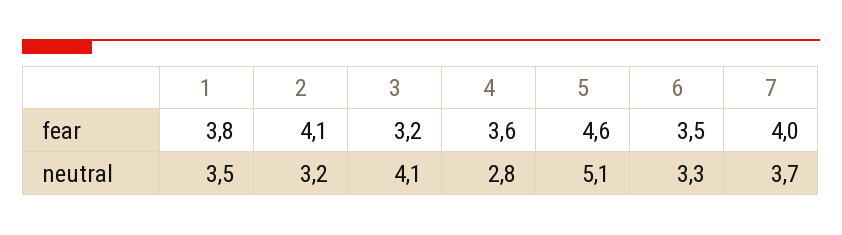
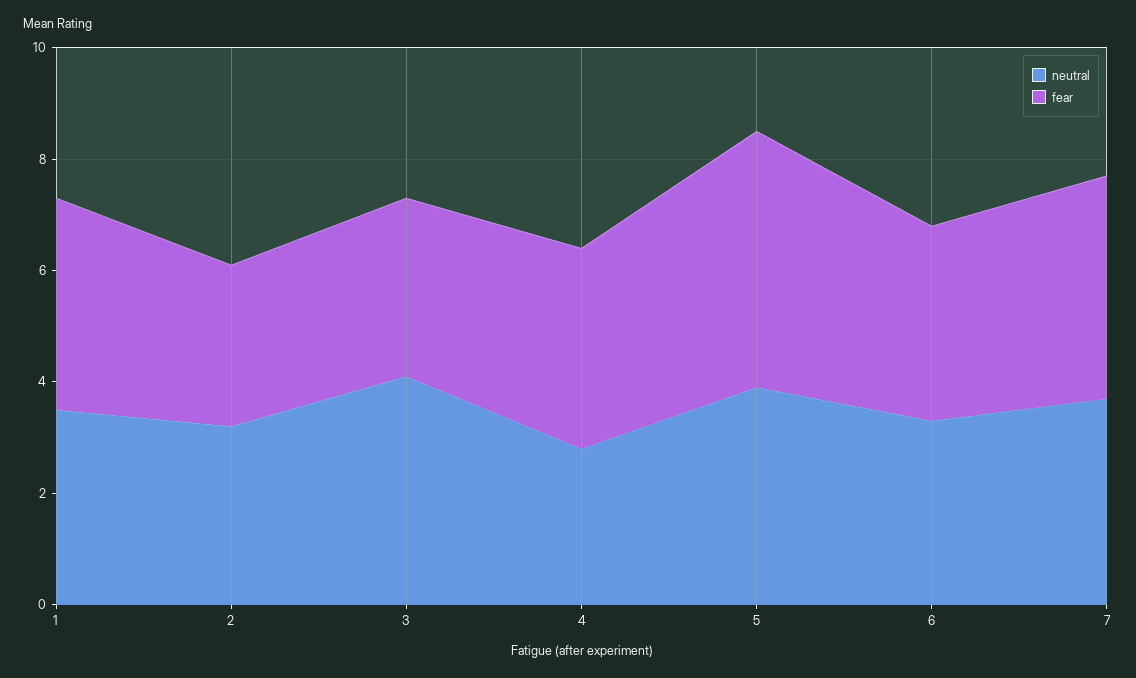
fear, 2: 4.1 -> 3
neutral, 5: 5.1 -> 4

